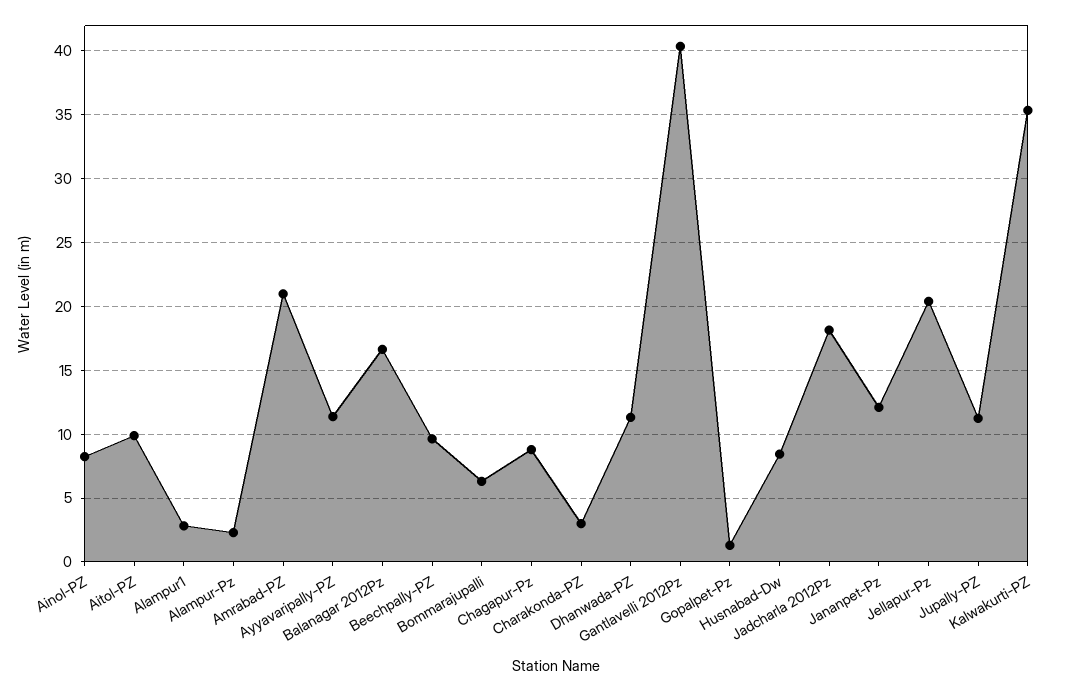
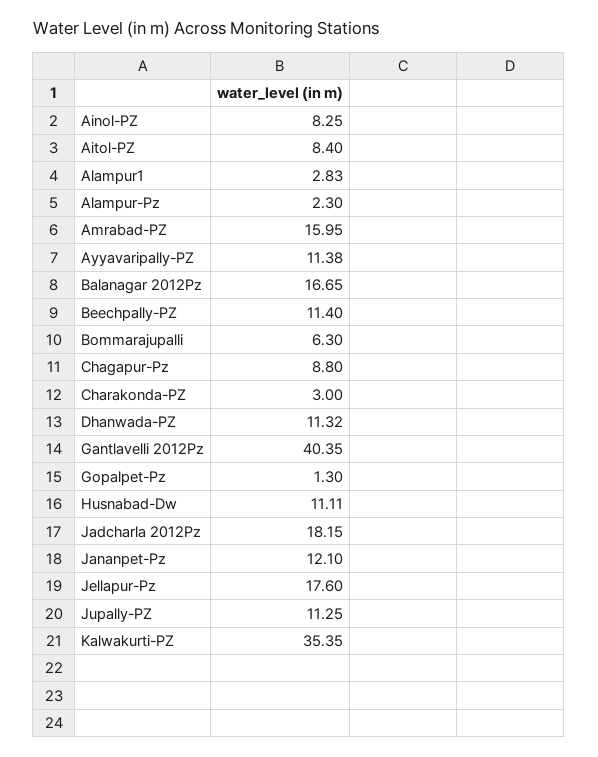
Aitol-PZ: 10 -> 8.4
Amrabad-PZ: 21 -> 15.95
Beechpally-PZ: 9.5 -> 11.4
Husnabad-Dw: 8.5 -> 11.11
Jellapur-Pz: 20.5 -> 17.6

